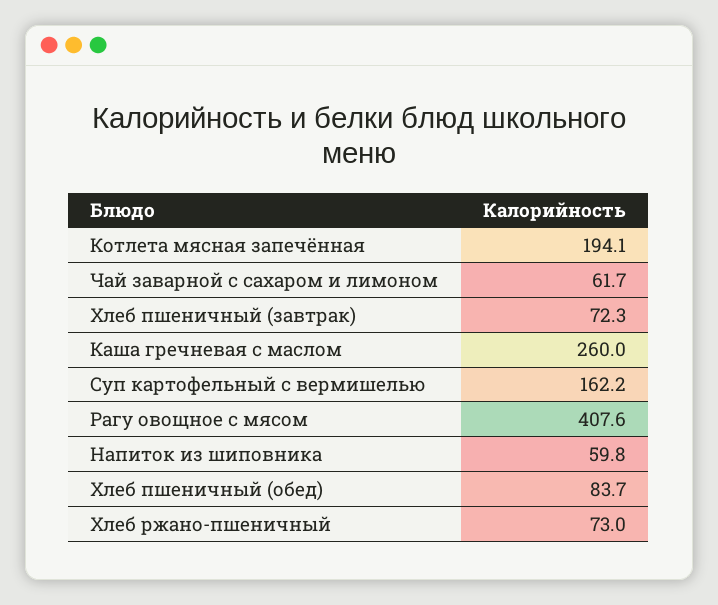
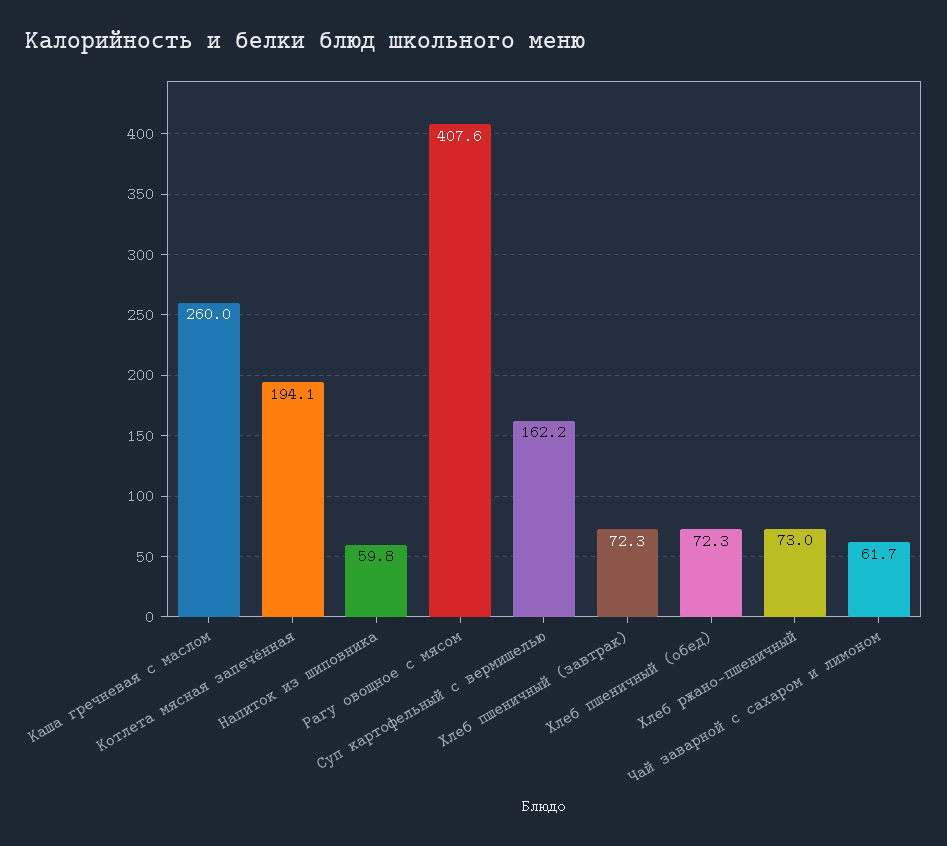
Хлеб пшеничный (обед): 83.7 -> 72.3

